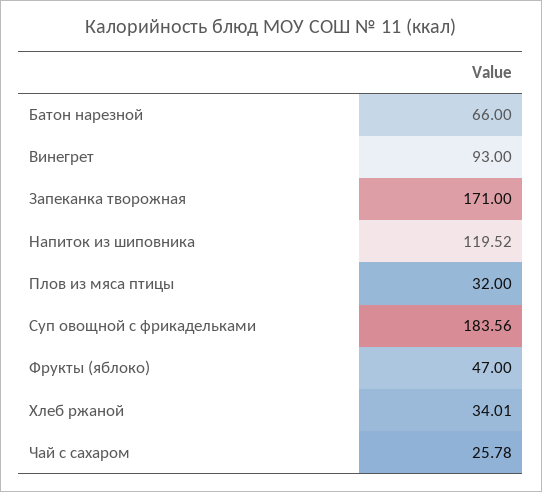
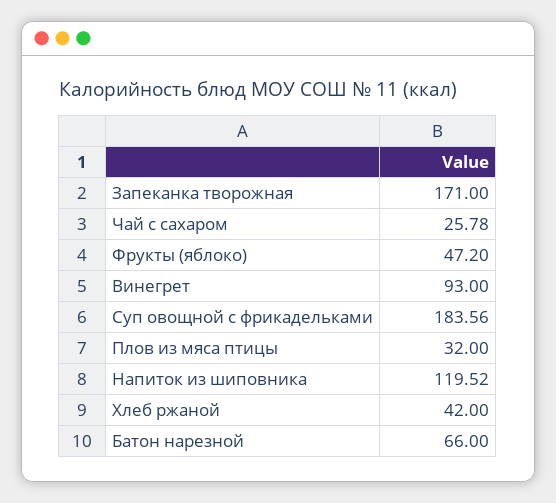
Фрукты (яблоко): 47 -> 47.2
Хлеб ржаной: 34.01 -> 42

